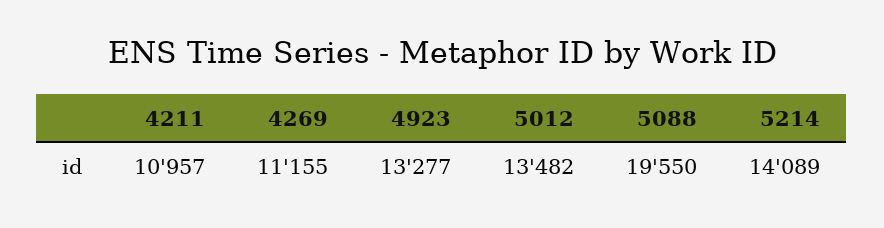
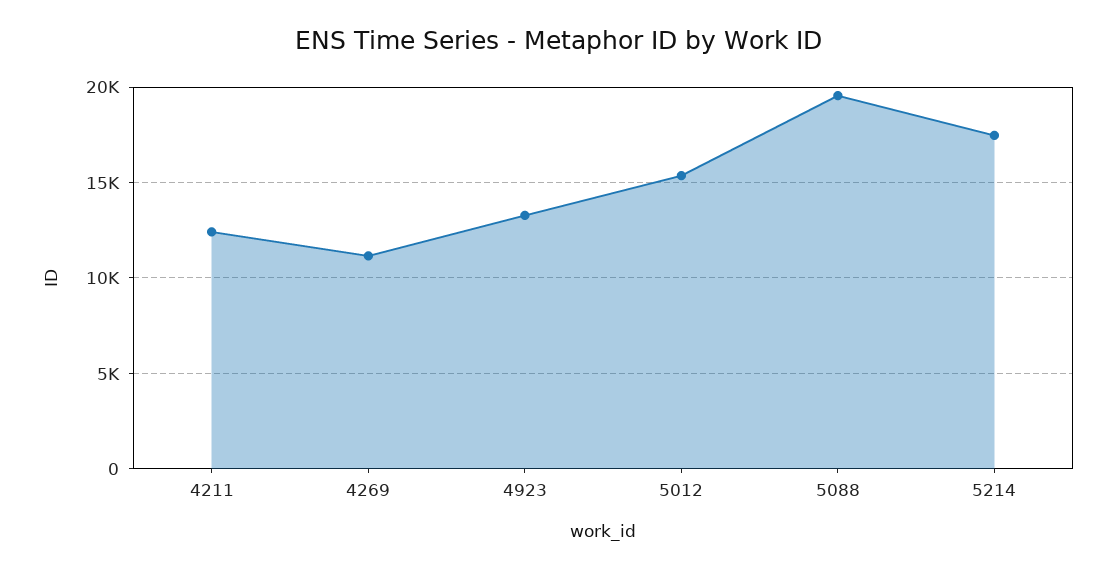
4211: 10957 -> 12500
5012: 13482 -> 15500
5214: 14089 -> 17500

